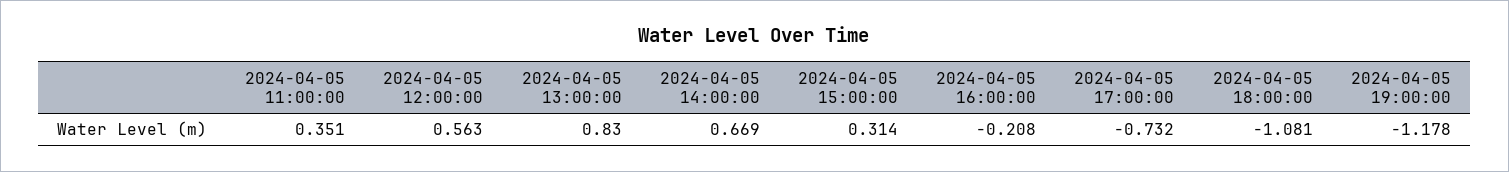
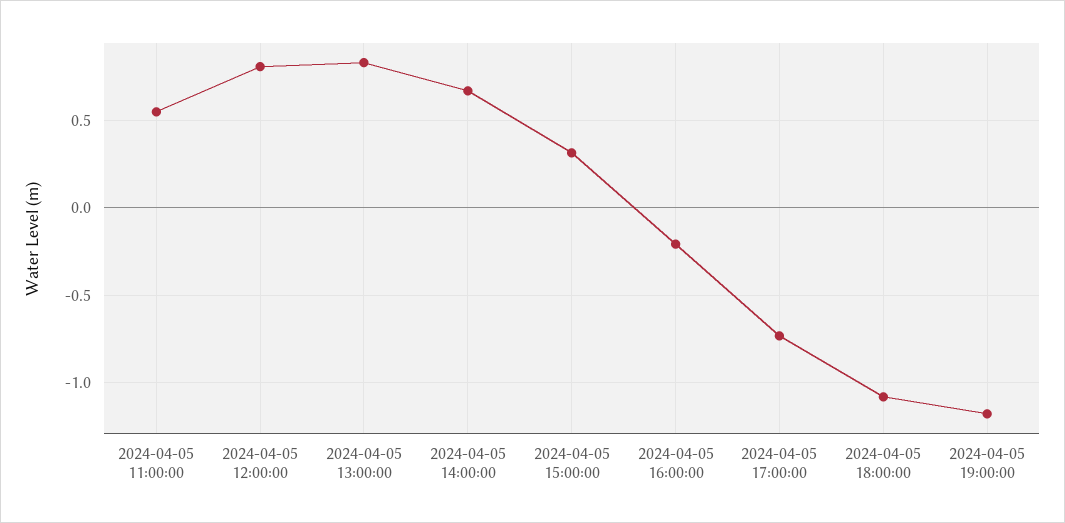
2024-04-05 11:00:00: 0.351 -> 0.55
2024-04-05 12:00:00: 0.563 -> 0.8

